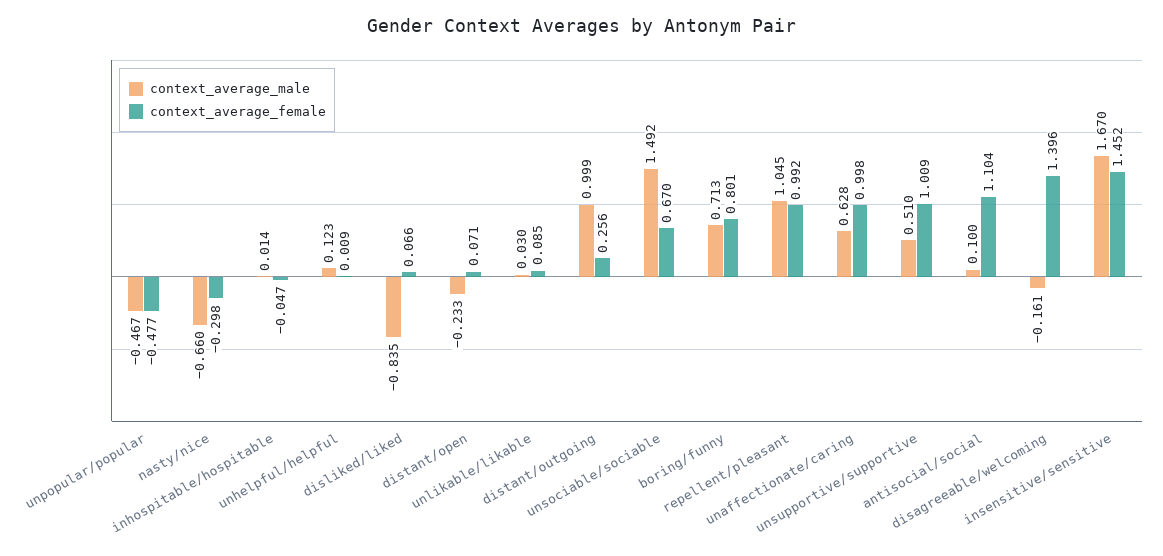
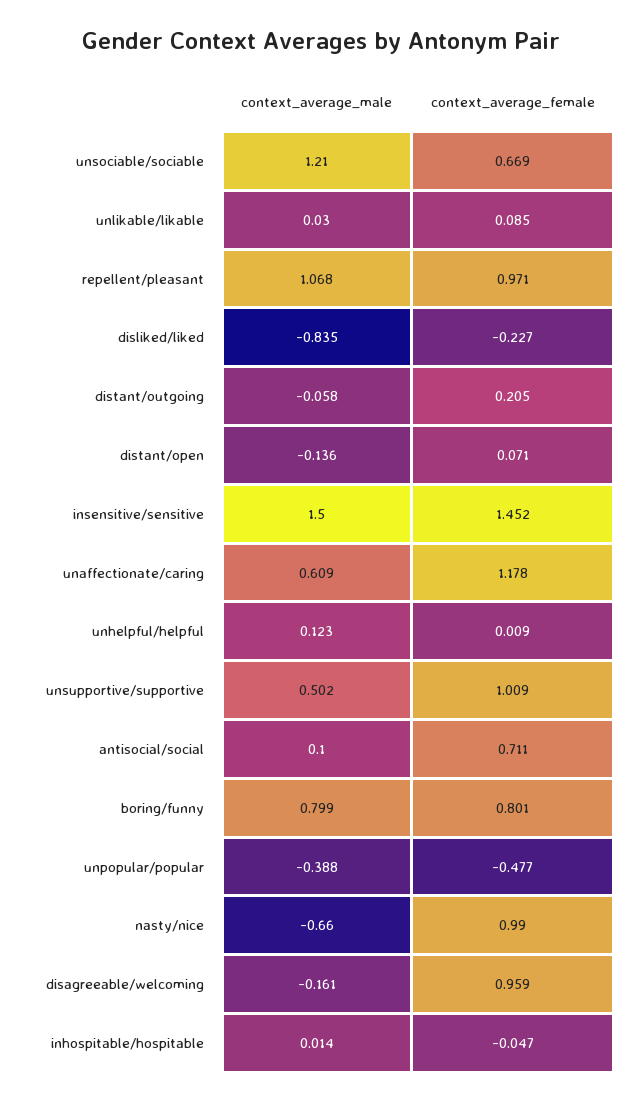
context_average_male, unpopular/popular: -0.467 -> -0.388
context_average_female, nasty/nice: -0.298 -> 0.99
context_average_female, disliked/liked: 0.066 -> -0.227
context_average_male, distant/open: -0.233 -> -0.136
context_average_male, distant/outgoing: 0.999 -> -0.058
context_average_female, distant/outgoing: 0.256 -> 0.205
context_average_male, unsociable/sociable: 1.492 -> 1.21
context_average_female, unsociable/sociable: 0.67 -> 0.669
context_average_male, boring/funny: 0.713 -> 0.799
context_average_male, repellent/pleasant: 1.045 -> 1.068
context_average_female, repellent/pleasant: 0.992 -> 0.971
context_average_male, unaffectionate/caring: 0.628 -> 0.609
context_average_female, unaffectionate/caring: 0.998 -> 1.178
context_average_male, unsupportive/supportive: 0.51 -> 0.502
context_average_female, antisocial/social: 1.104 -> 0.711
context_average_female, disagreeable/welcoming: 1.396 -> 0.959
context_average_male, insensitive/sensitive: 1.67 -> 1.5

